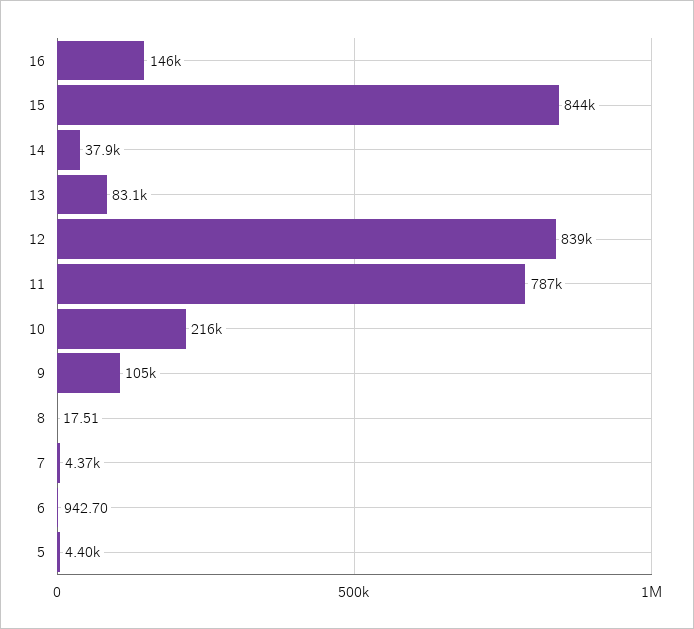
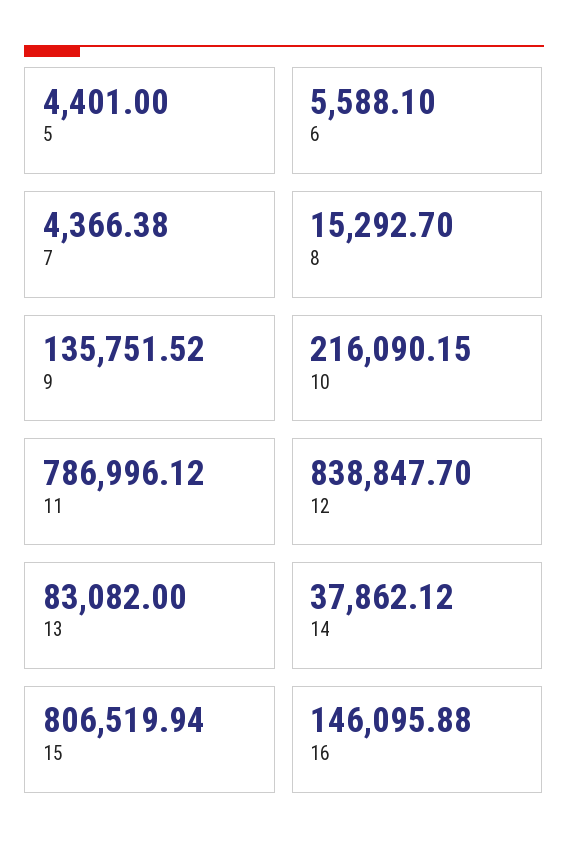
15: 844000 -> 806519.94
9: 105000 -> 135751.52
8: 17.51 -> 15292.7
6: 942.7 -> 5588.1

